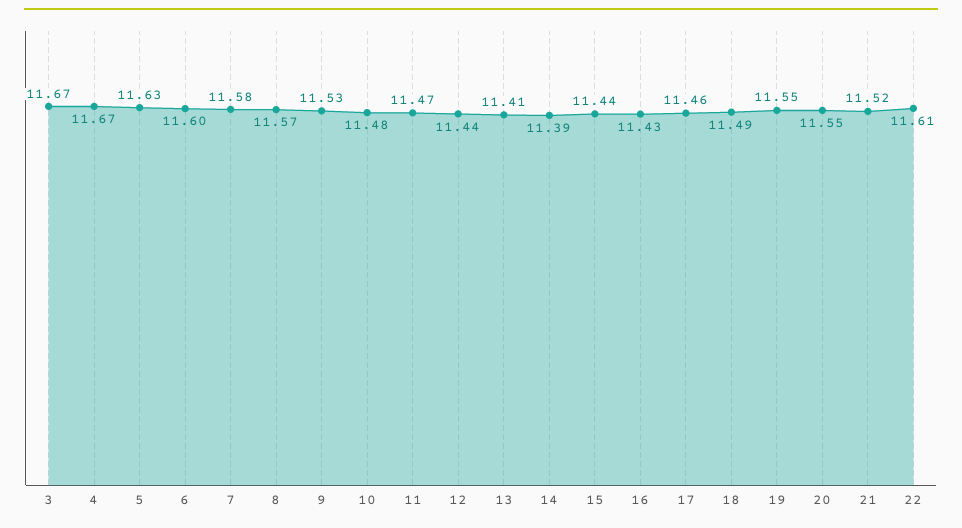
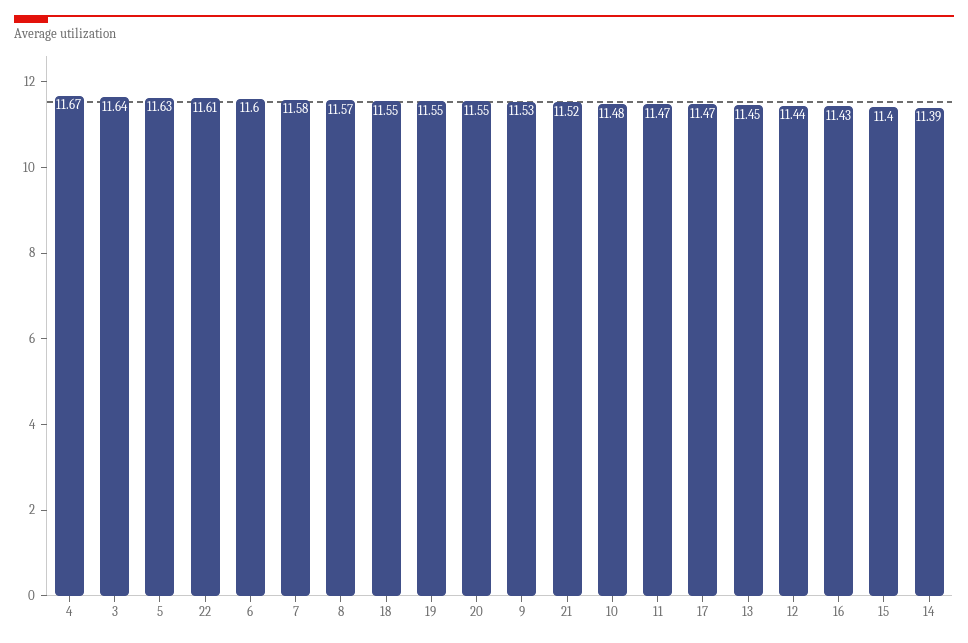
3: 11.67 -> 11.64
13: 11.41 -> 11.45
15: 11.44 -> 11.4
17: 11.46 -> 11.47
18: 11.49 -> 11.55

